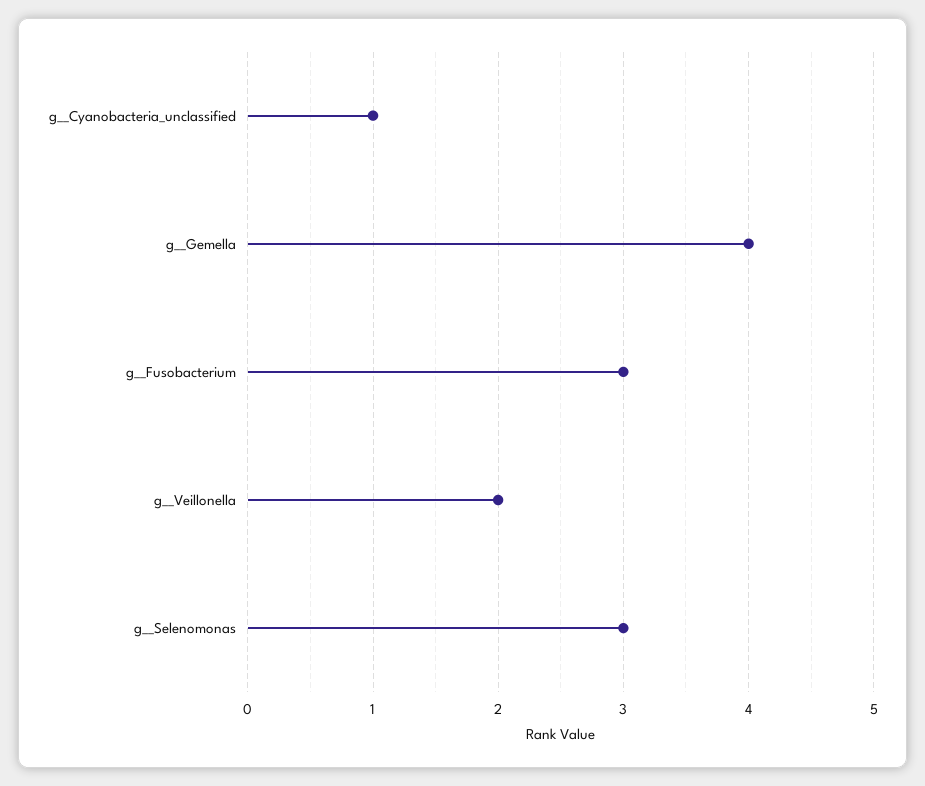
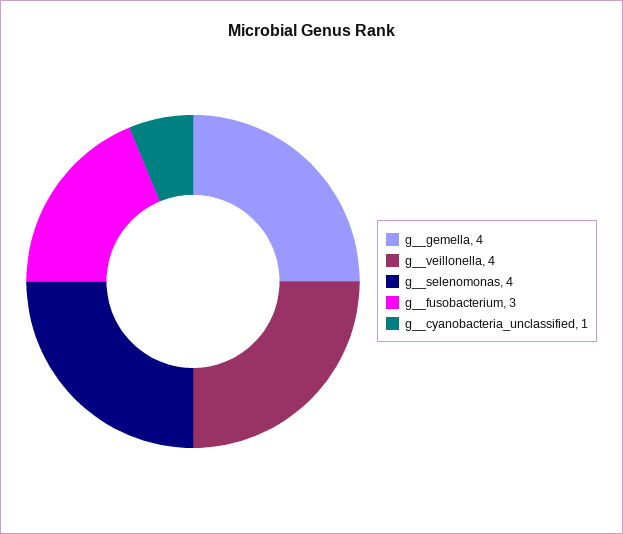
g__Veillonella: 2 -> 4
g__Selenomonas: 3 -> 4

